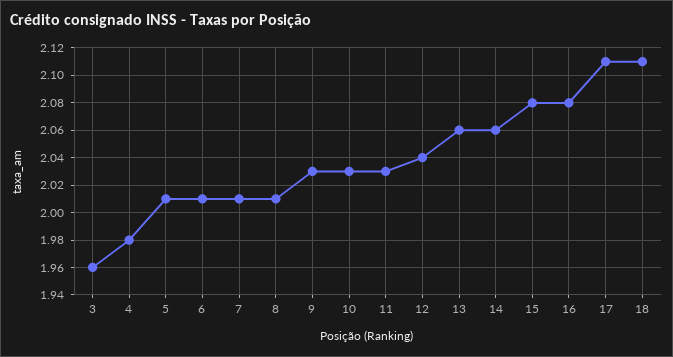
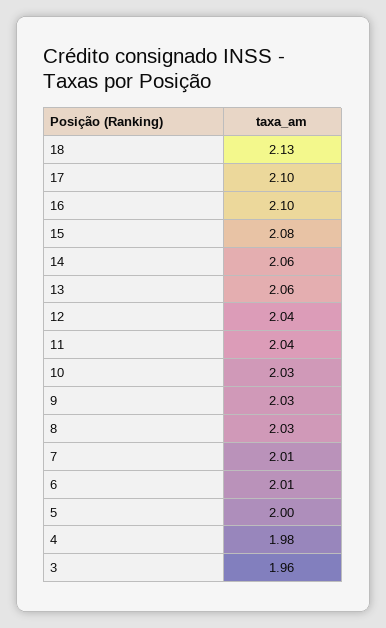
5: 2.01 -> 2
8: 2.01 -> 2.03
11: 2.03 -> 2.04
16: 2.08 -> 2.1
17: 2.11 -> 2.1
18: 2.11 -> 2.13

